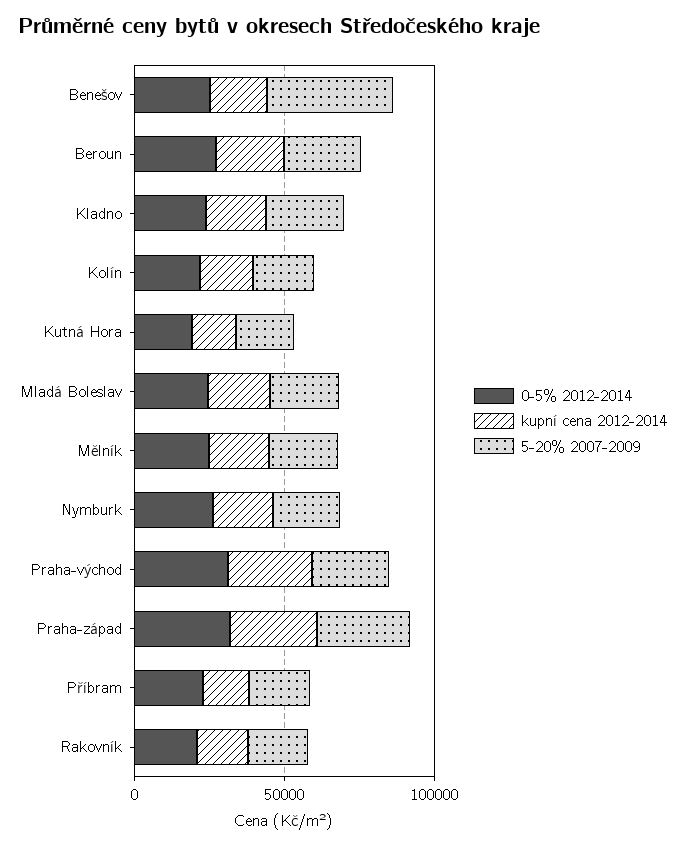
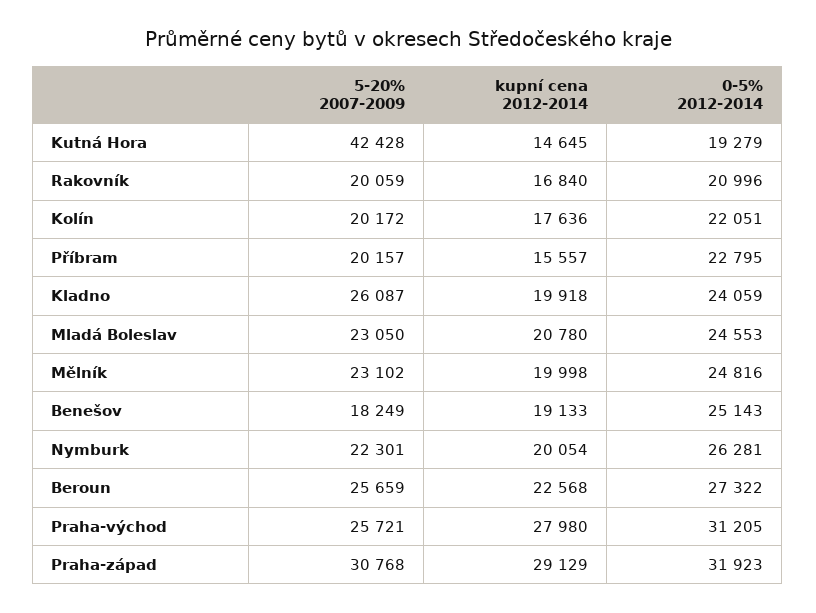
5-20% 2007-2009, Benešov: 40000 -> 18249
5-20% 2007-2009, Kutná Hora: 20000 -> 42428

